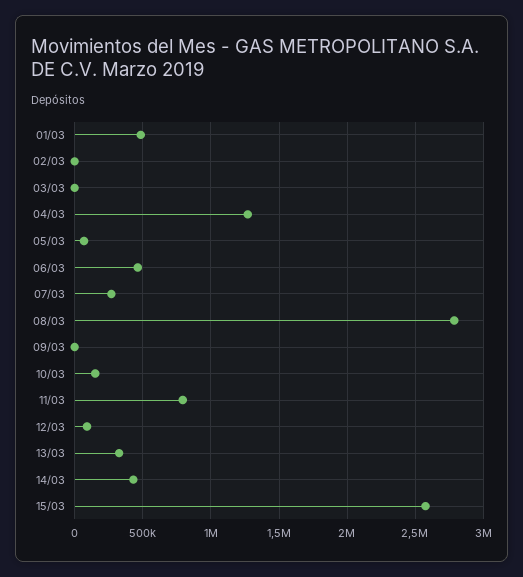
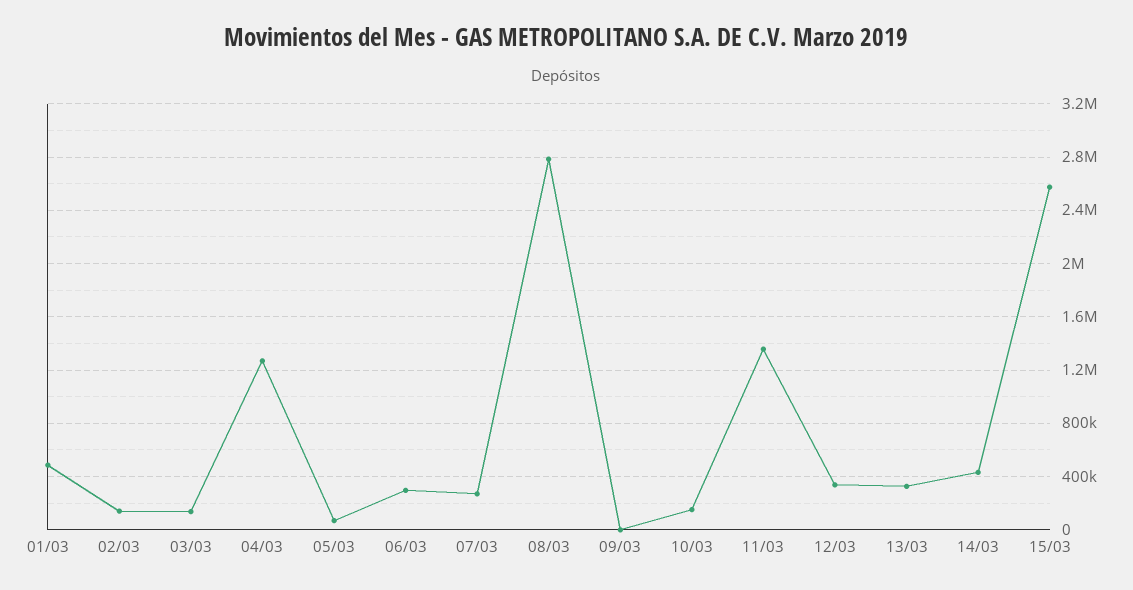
02/03: 0 -> 150000
03/03: 0 -> 150000
06/03: 450000 -> 300000
11/03: 800000 -> 1350000
12/03: 100000 -> 350000

